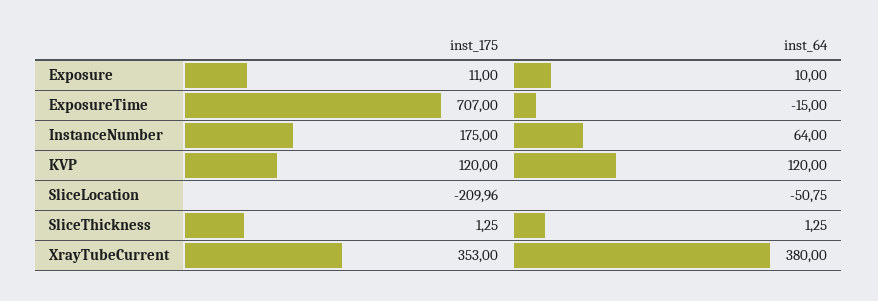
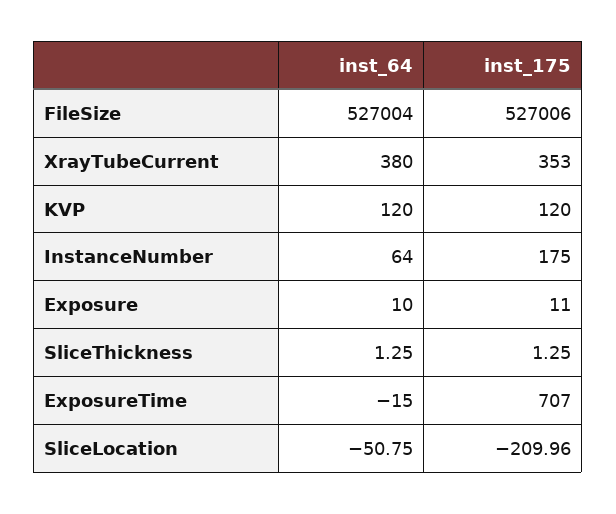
inst_64, FileSize: none -> 527004
inst_175, FileSize: none -> 527006

